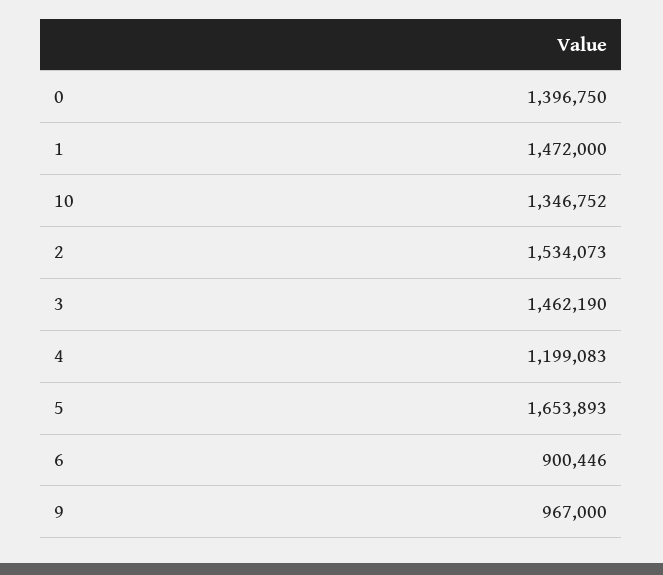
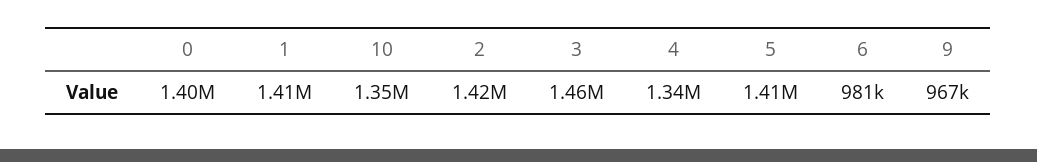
1: 1472000 -> 1410000
2: 1534073 -> 1420000
4: 1199083 -> 1340000
5: 1653893 -> 1410000
6: 900446 -> 981000

